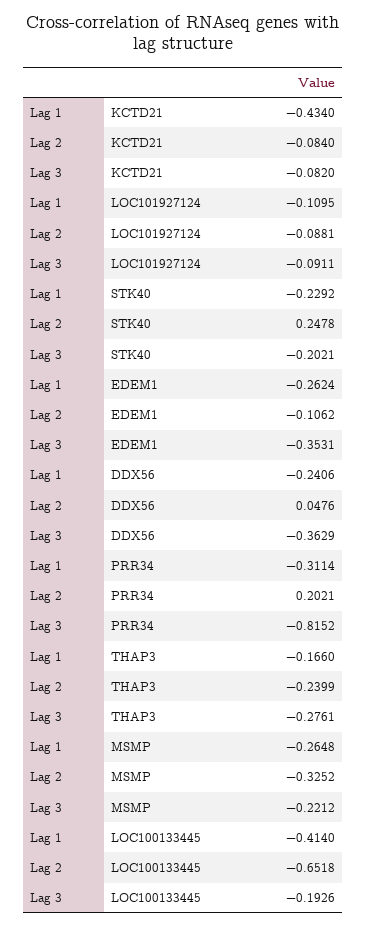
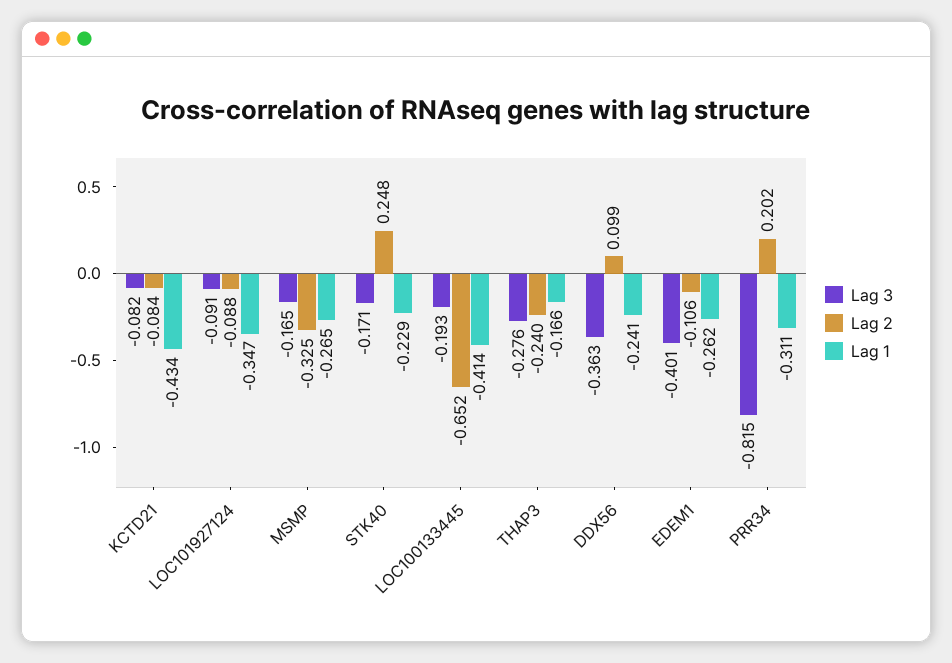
Lag 1, LOC101927124: -0.1095 -> -0.347
Lag 3, STK40: -0.2021 -> -0.171
Lag 3, EDEM1: -0.3531 -> -0.401
Lag 2, DDX56: 0.0476 -> 0.099
Lag 3, MSMP: -0.2212 -> -0.165

